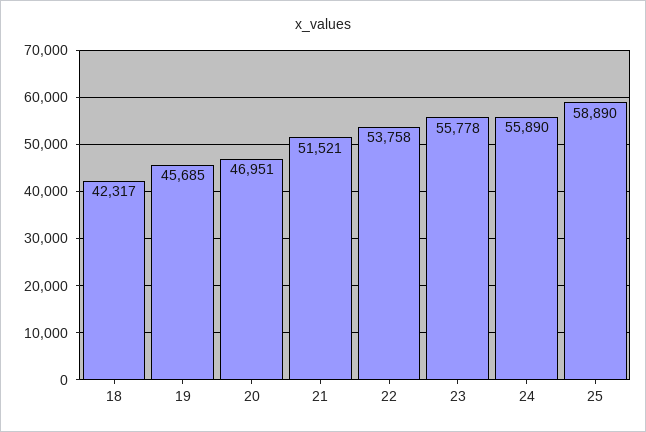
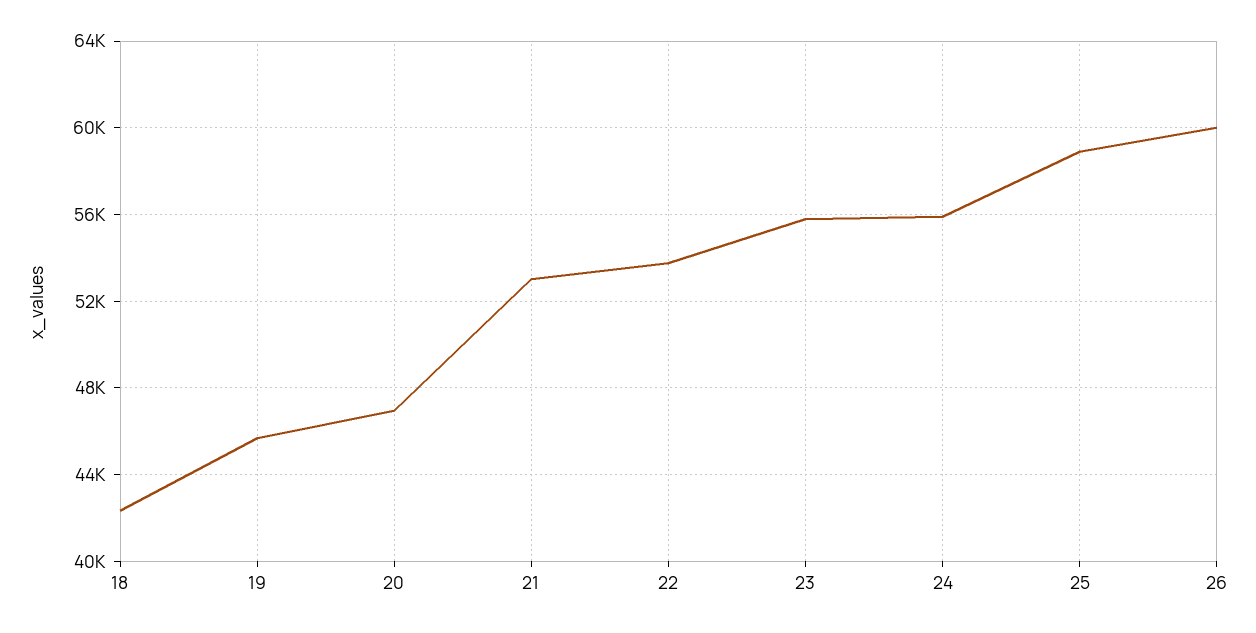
21: 51521 -> 53000
26: none -> 60000

